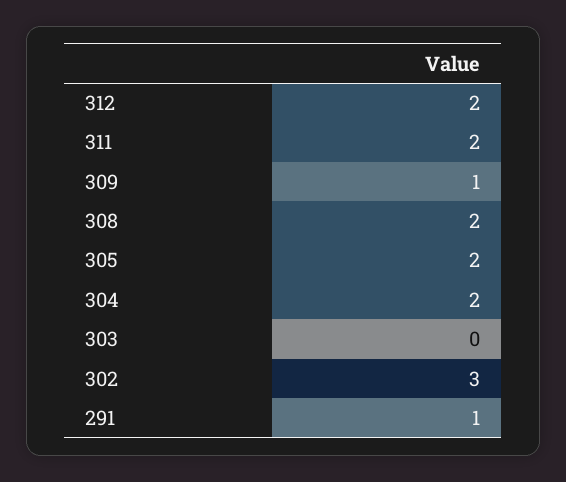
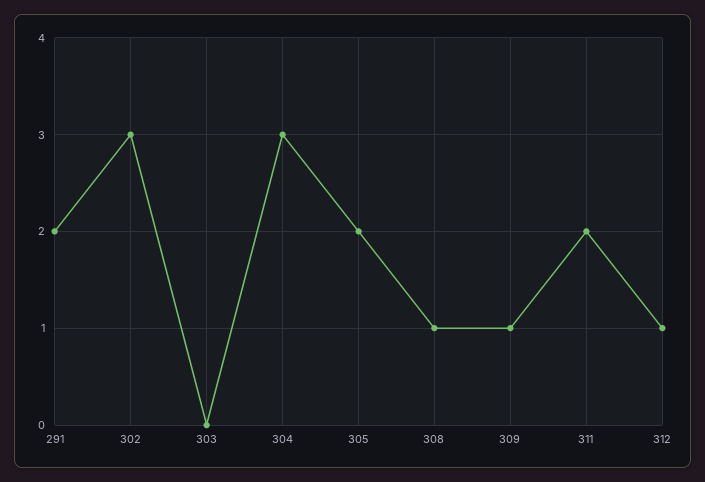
312: 2 -> 1
308: 2 -> 1
304: 2 -> 3
291: 1 -> 2

